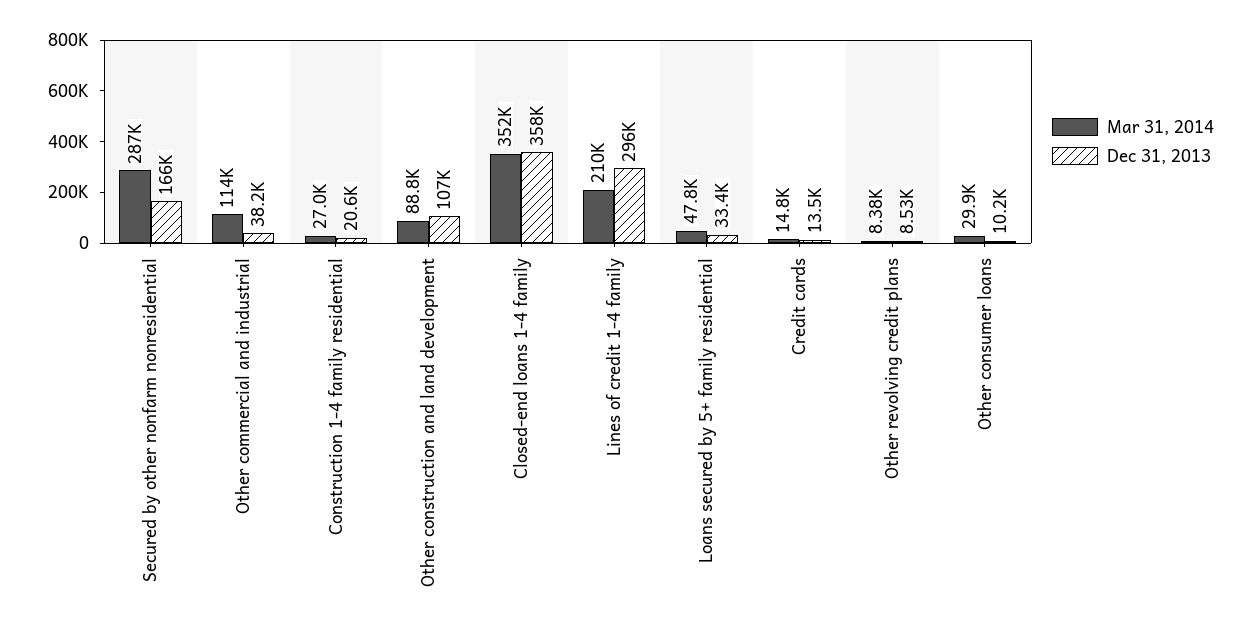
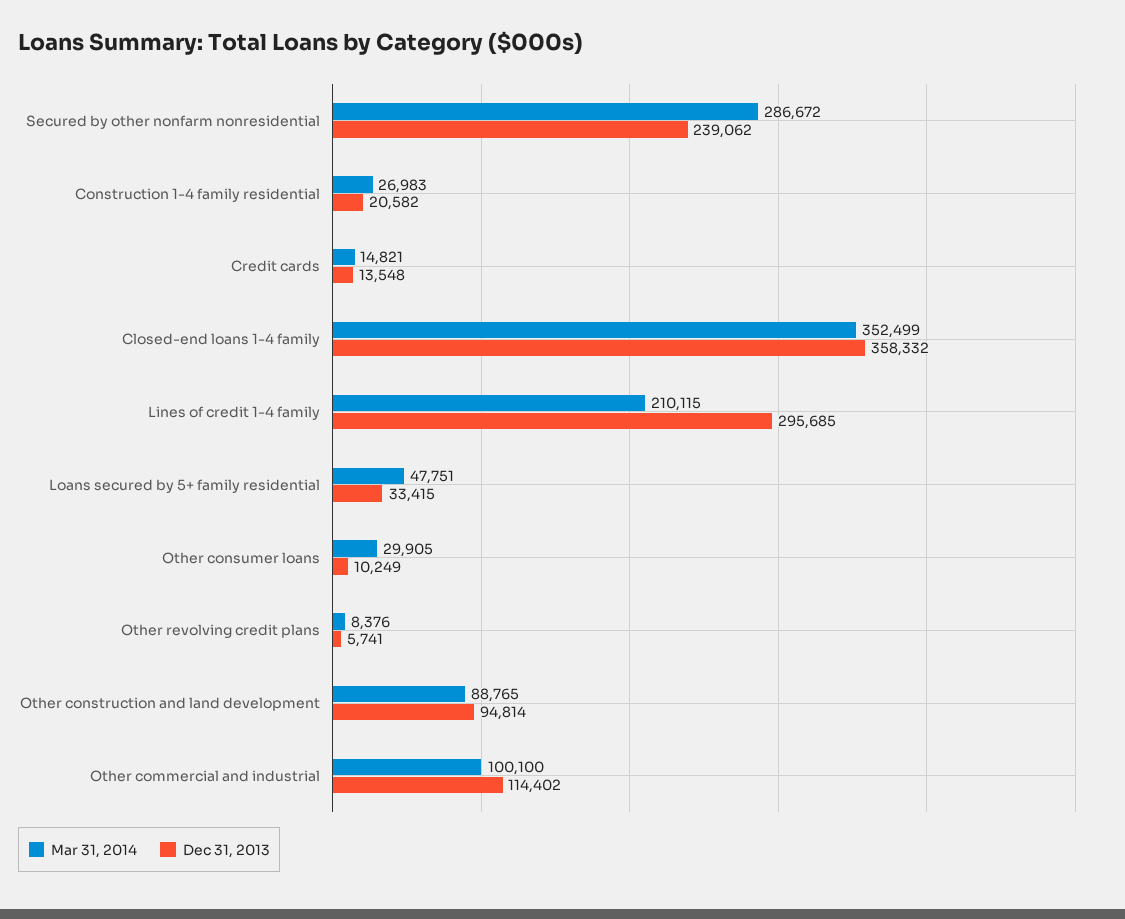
Dec 31, 2013, Secured by other nonfarm nonresidential: 166000 -> 239062
Mar 31, 2014, Other commercial and industrial: 114000 -> 100100
Dec 31, 2013, Other commercial and industrial: 38200 -> 114402
Dec 31, 2013, Other construction and land development: 107000 -> 94814
Dec 31, 2013, Other revolving credit plans: 8530 -> 5741

